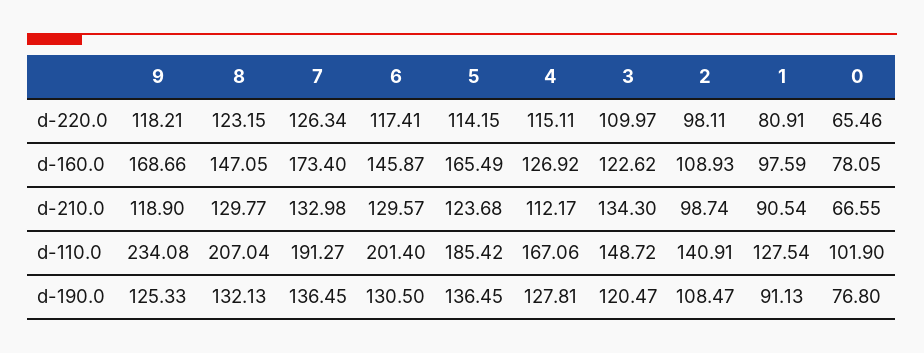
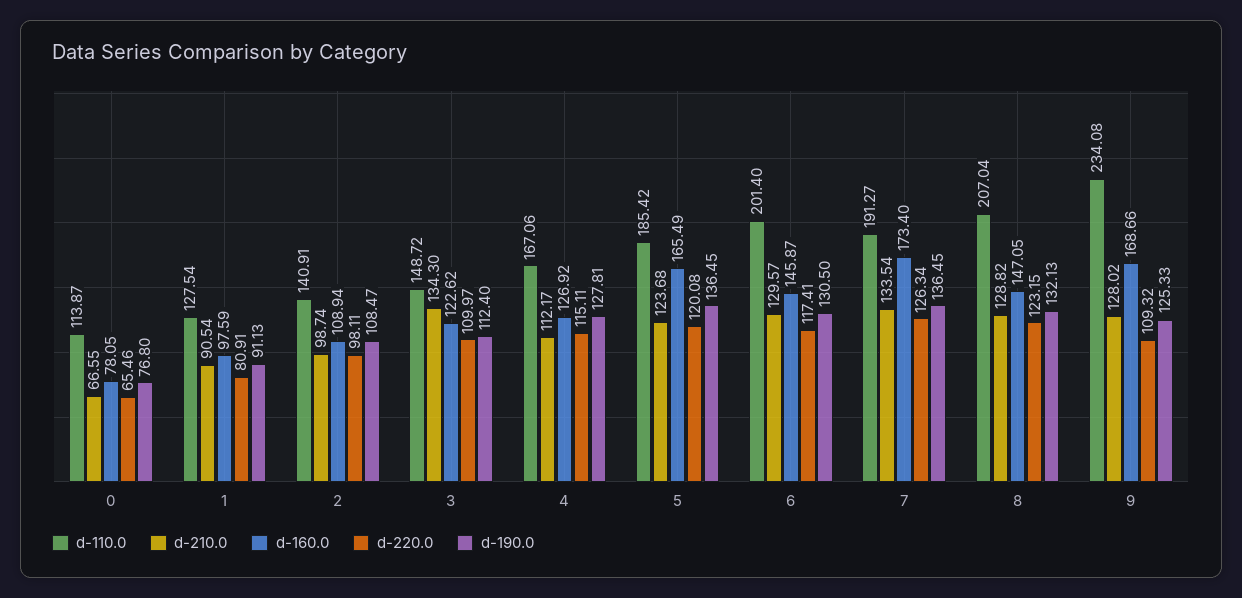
d-220.0, 9: 118.21 -> 109.32
d-220.0, 5: 114.15 -> 120.08
d-160.0, 2: 108.93 -> 108.94
d-210.0, 9: 118.9 -> 128.02
d-210.0, 8: 129.77 -> 128.82
d-210.0, 7: 132.98 -> 133.54
d-110.0, 0: 101.9 -> 113.87
d-190.0, 3: 120.47 -> 112.4

